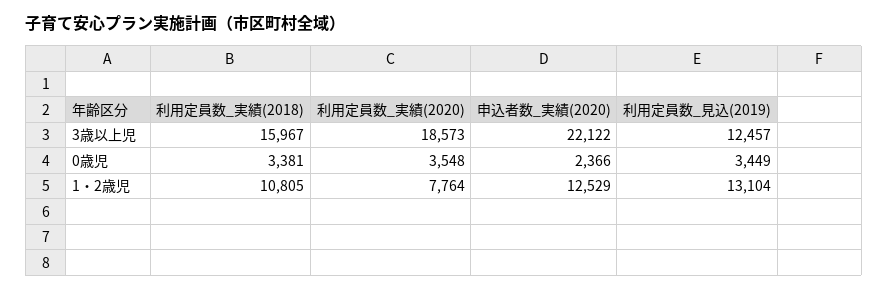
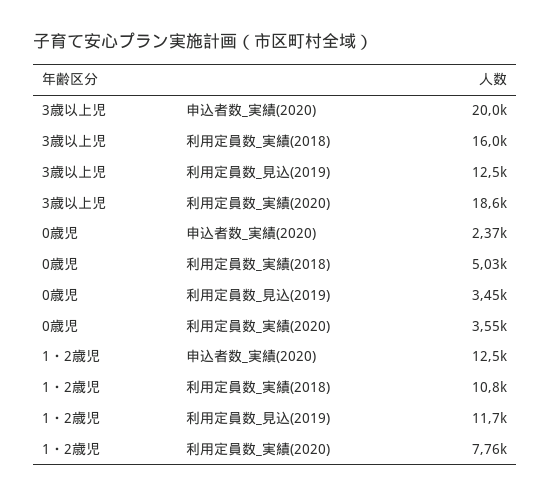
申込者数_実績(2020), 3歳以上児: 22122 -> 20000
利用定員数_実績(2018), 0歳児: 3381 -> 5030
利用定員数_見込(2019), 1・2歳児: 13104 -> 11700

